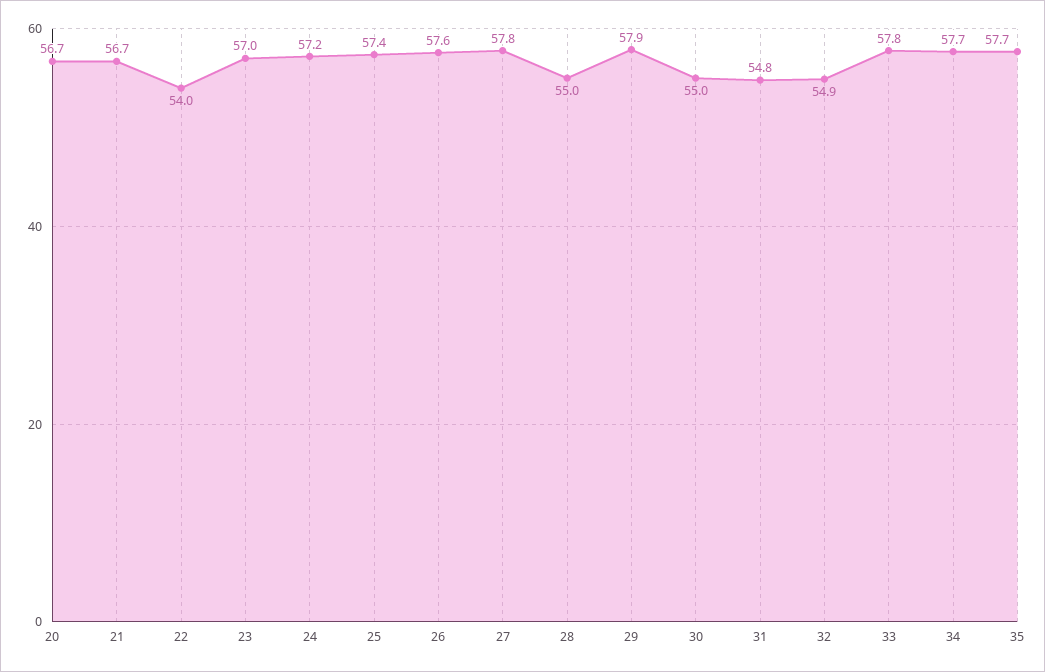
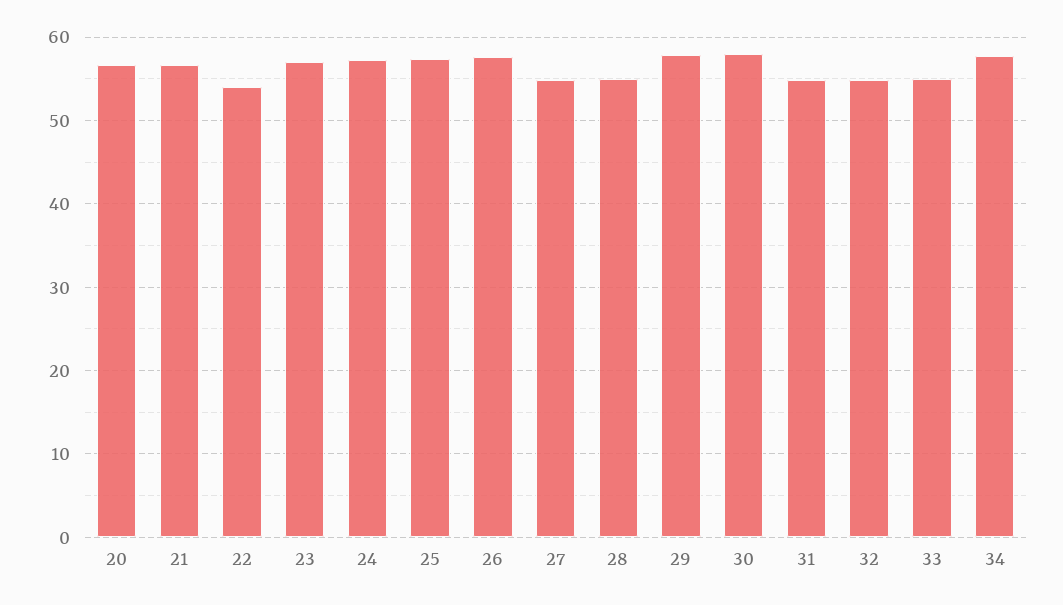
27: 57.8 -> 55
30: 55 -> 58
33: 57.8 -> 55
35: 57.7 -> none

